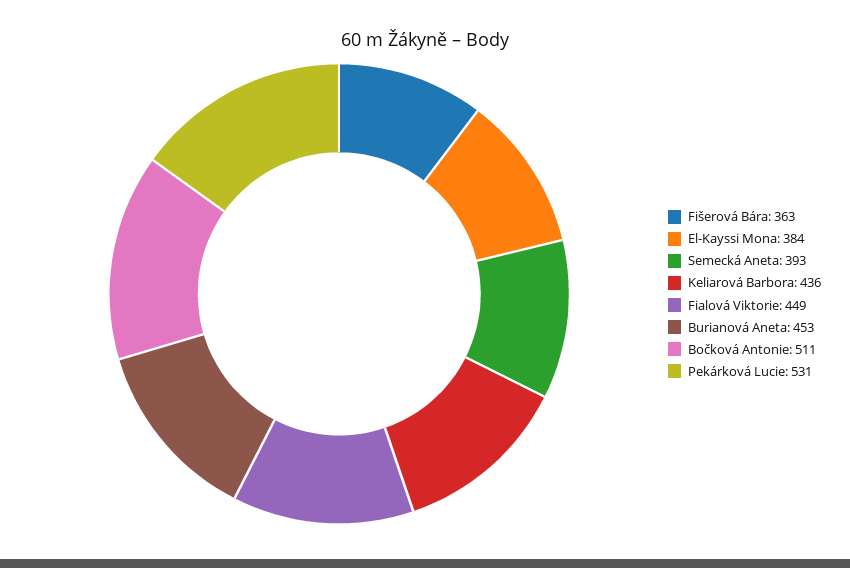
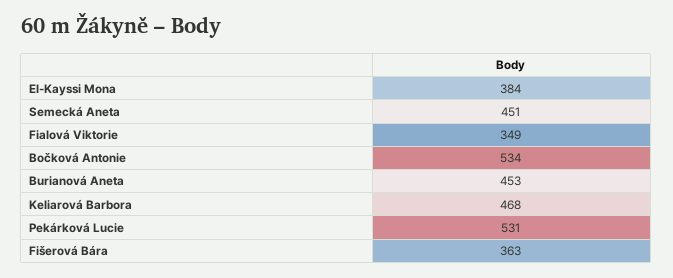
Semecká Aneta: 393 -> 451
Keliarová Barbora: 436 -> 468
Fialová Viktorie: 449 -> 349
Bočková Antonie: 511 -> 534

